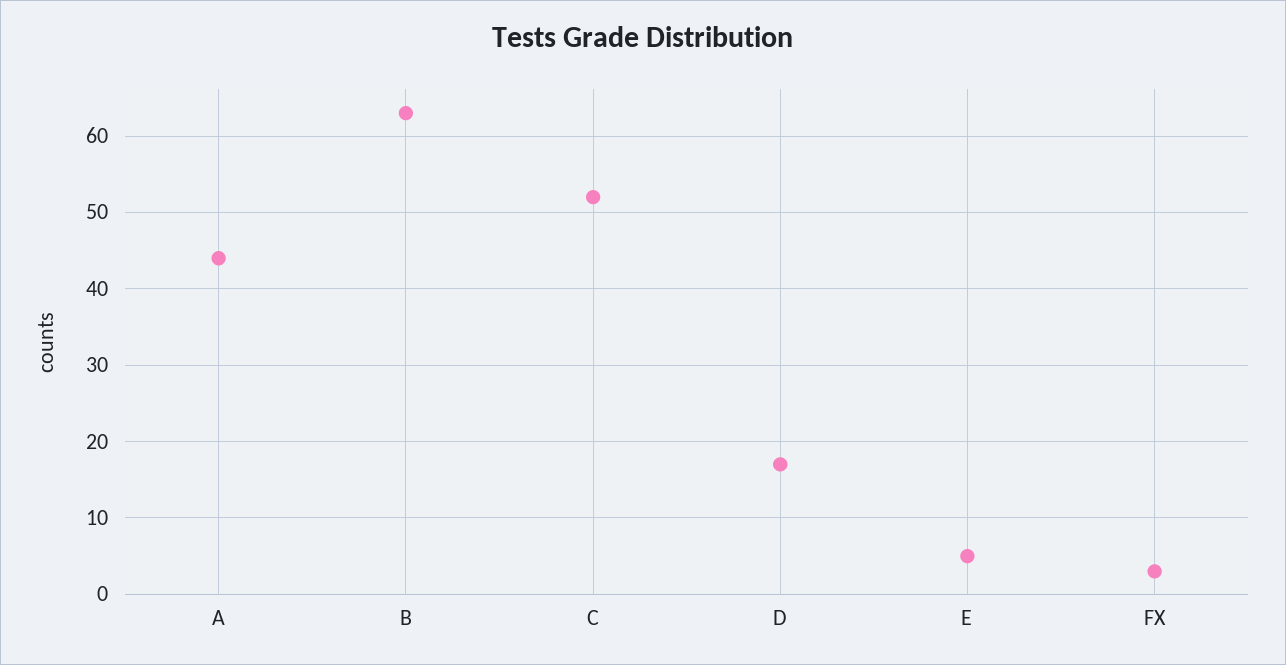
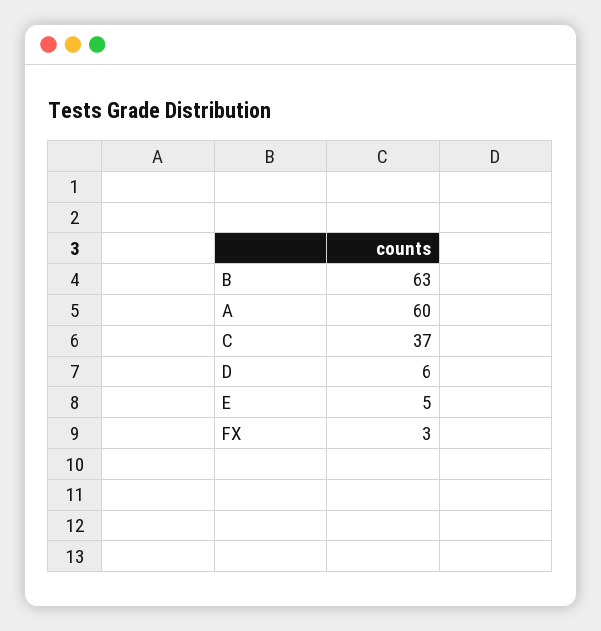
A: 44 -> 60
C: 52 -> 37
D: 17 -> 6

